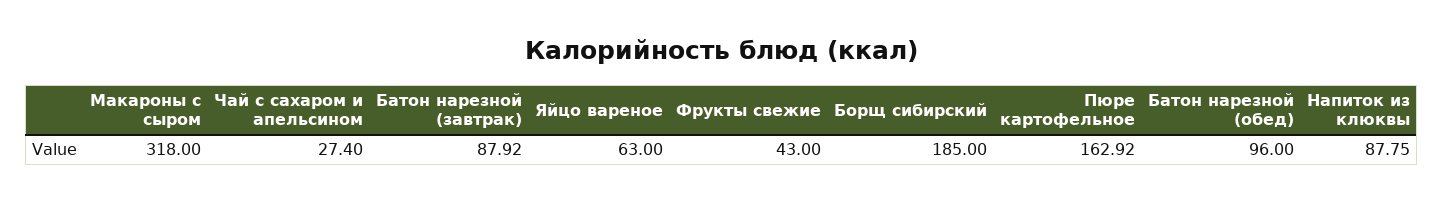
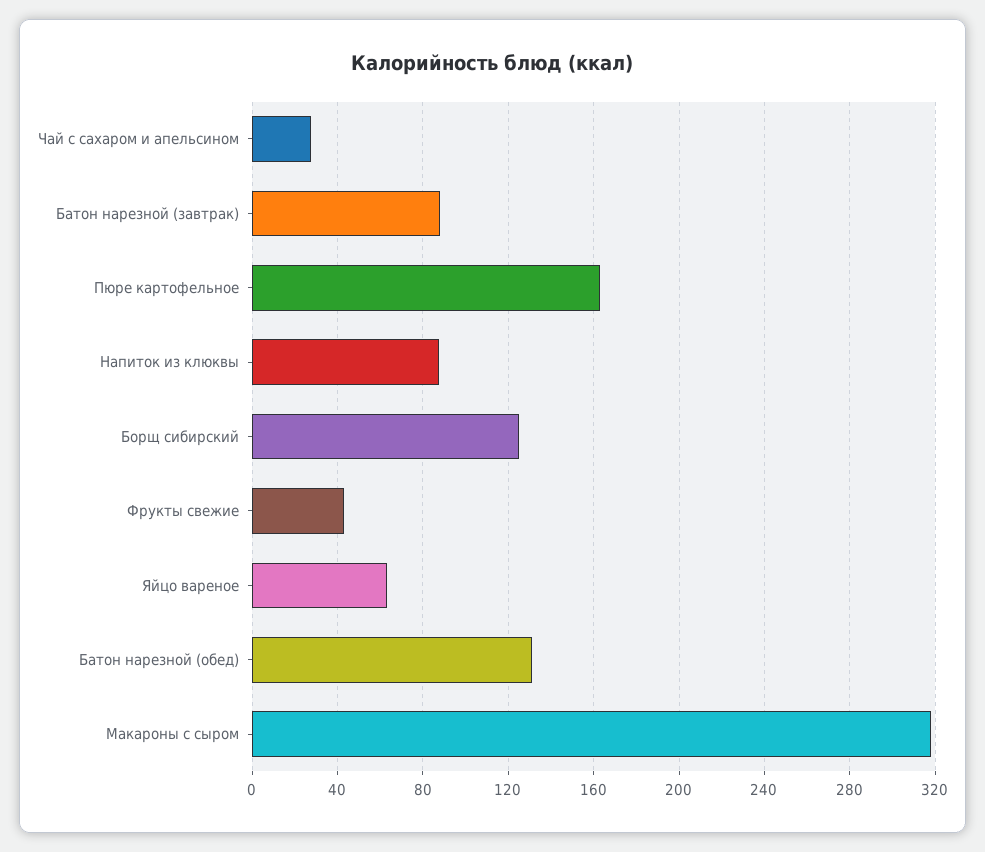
Борщ сибирский: 185 -> 125
Батон нарезной (обед): 96 -> 130

